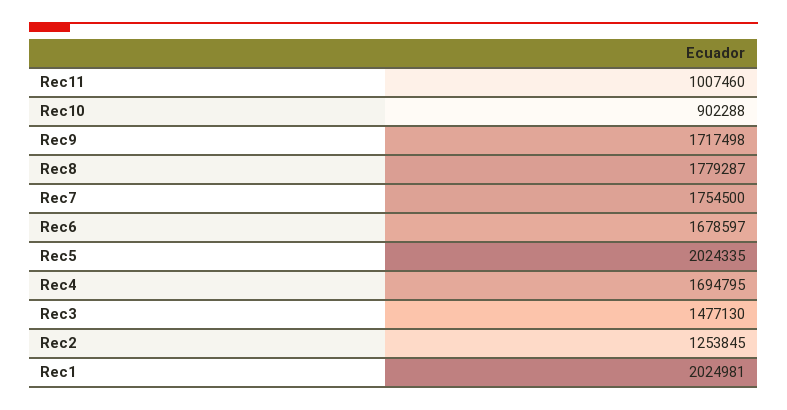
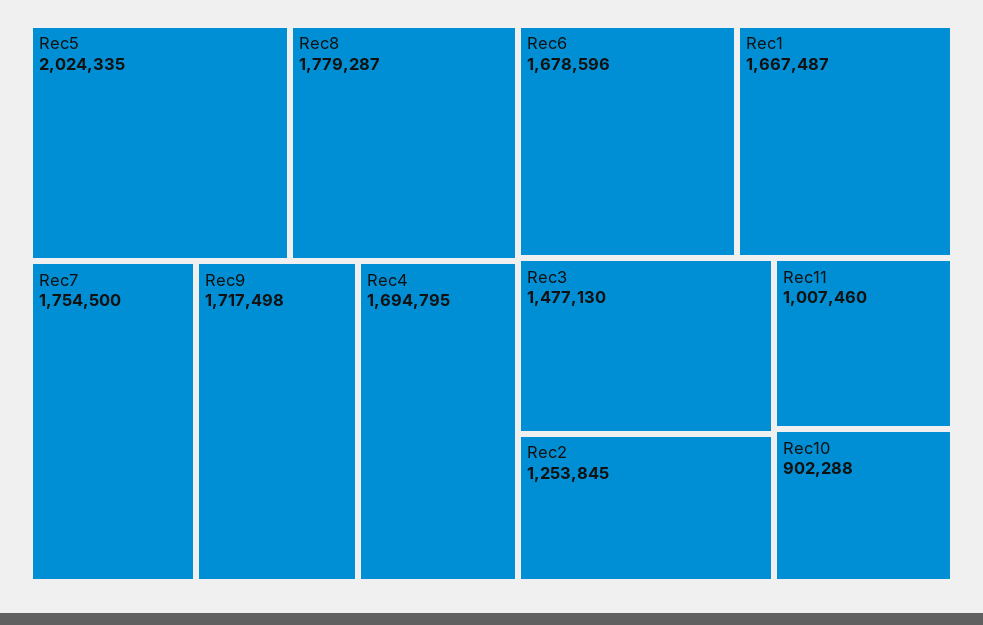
Rec6: 1678597 -> 1678596
Rec1: 2024981 -> 1667487

